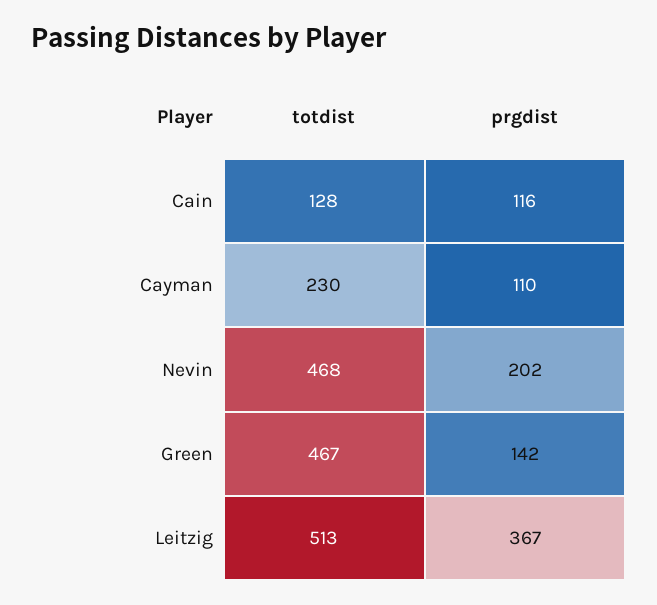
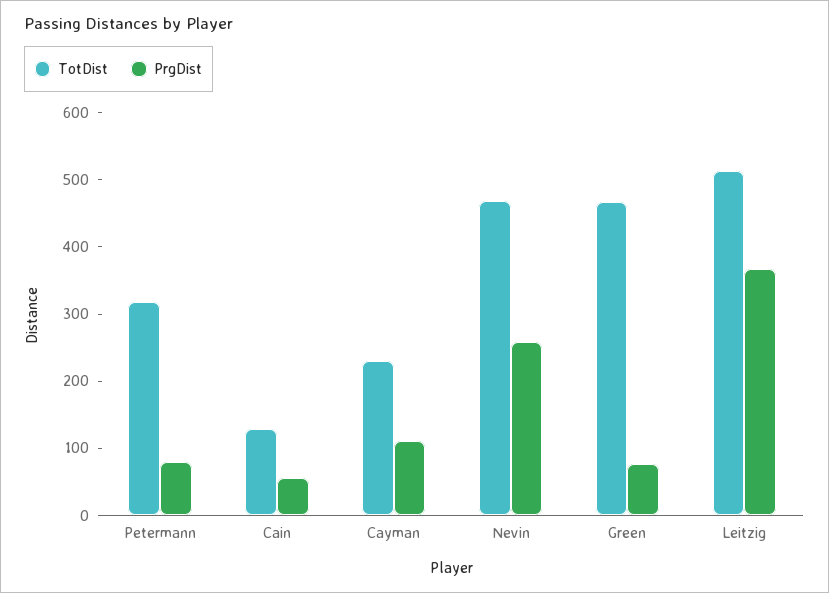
prgdist, Cain: 116 -> 60
prgdist, Nevin: 202 -> 260
prgdist, Green: 142 -> 80
totdist, Petermann: none -> 320
prgdist, Petermann: none -> 80

